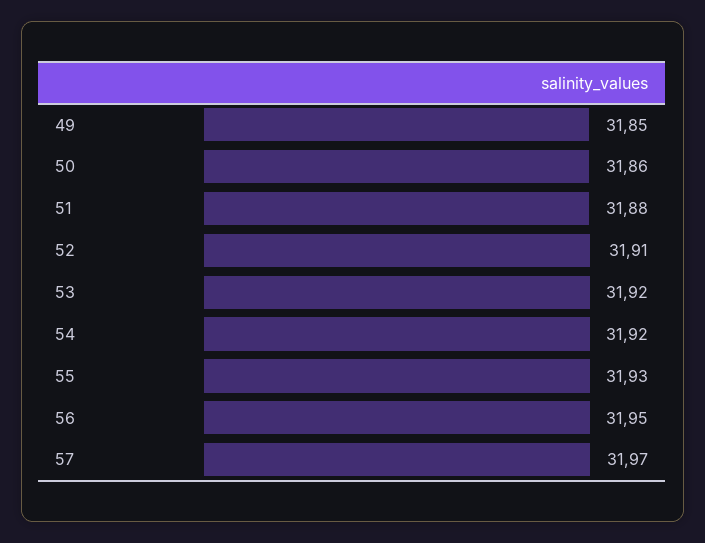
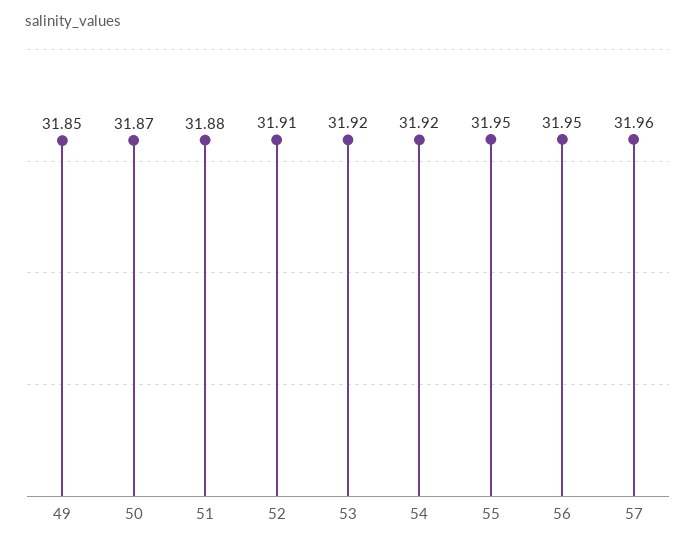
50: 31.86 -> 31.87
55: 31.93 -> 31.95
57: 31.97 -> 31.96

